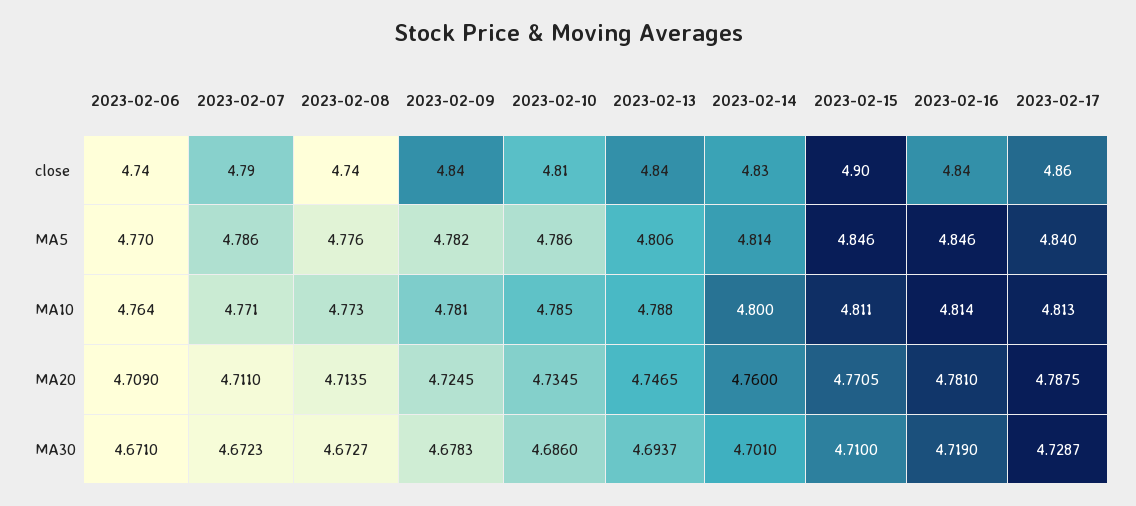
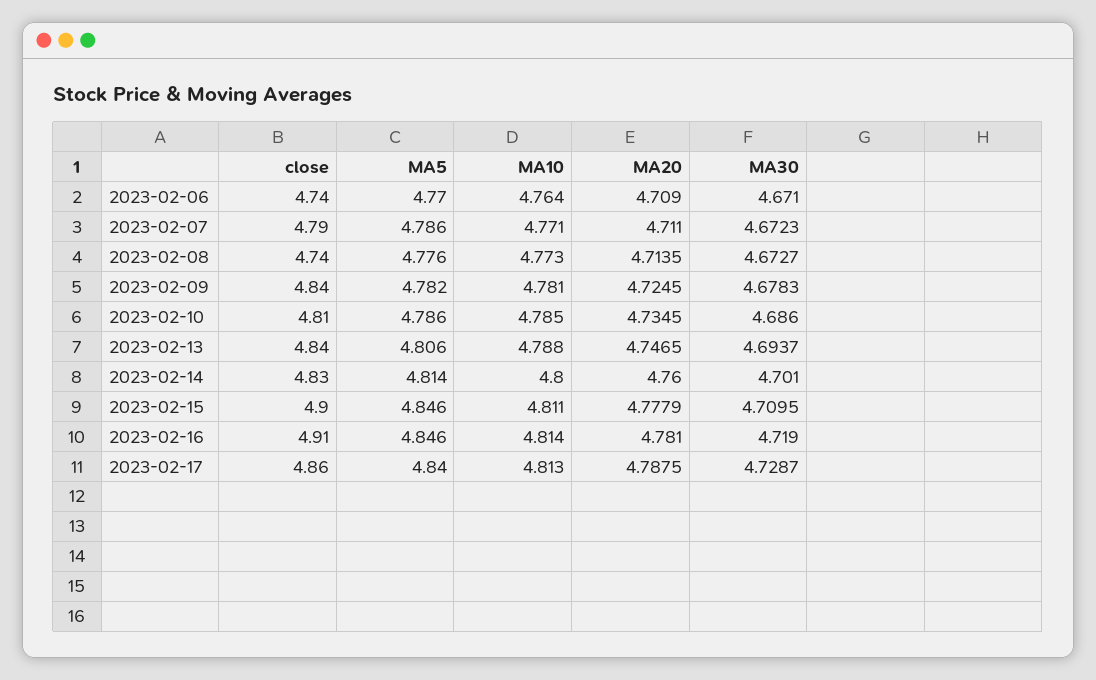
2023-02-16, close: 4.84 -> 4.91
2023-02-15, MA20: 4.7705 -> 4.7779
2023-02-15, MA30: 4.71 -> 4.7095

